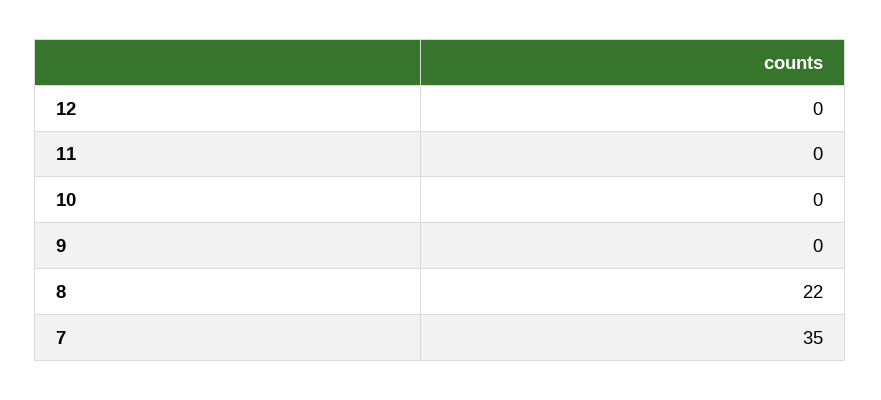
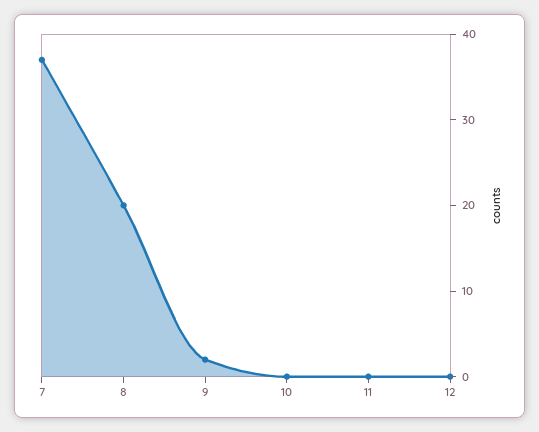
9: 0 -> 2
8: 22 -> 20
7: 35 -> 37

